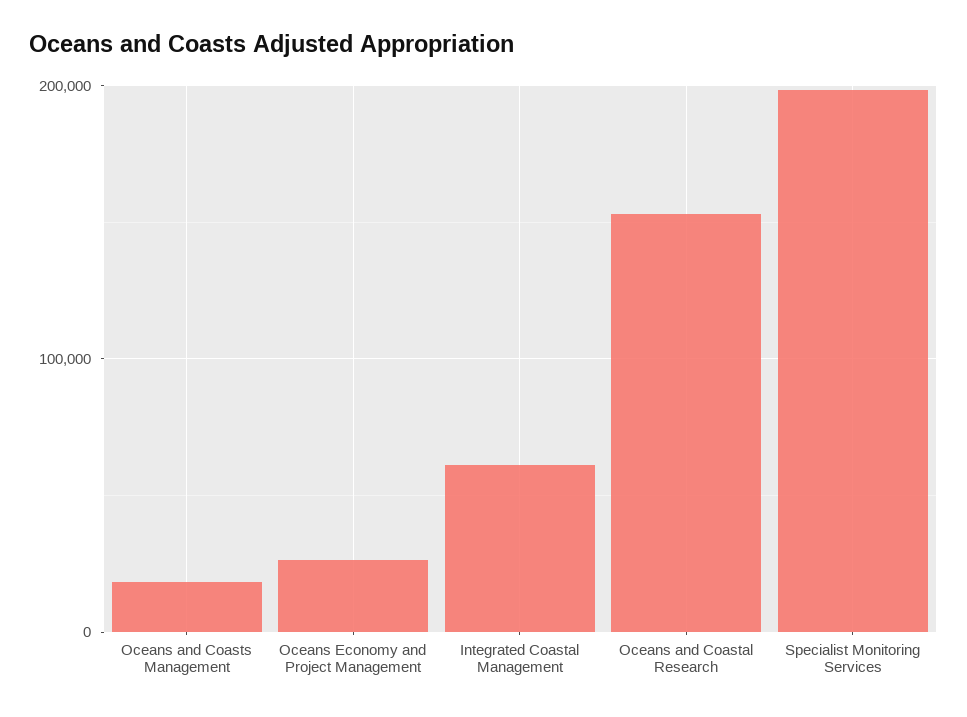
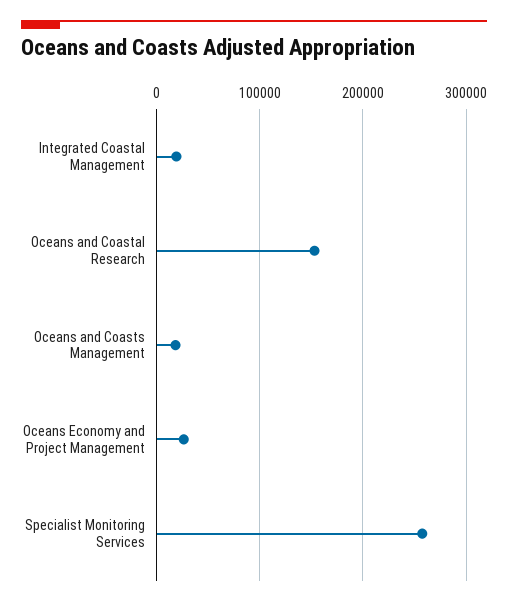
Integrated Coastal Management: 60000 -> 20000
Specialist Monitoring Services: 200000 -> 260000

